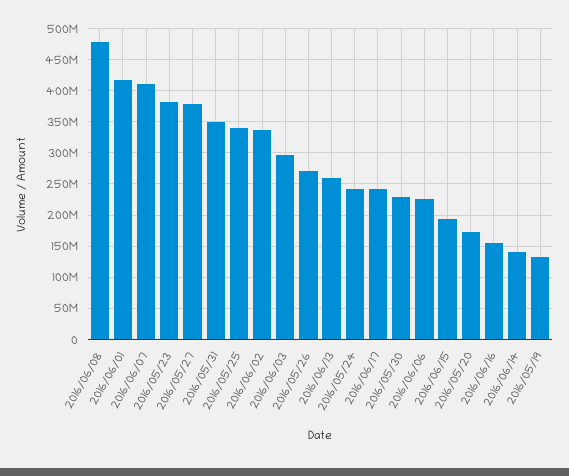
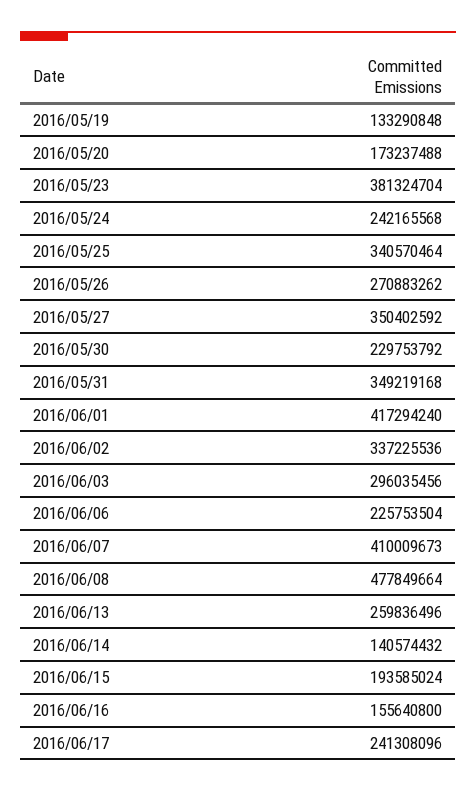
2016/05/27: 380000000 -> 350402592

